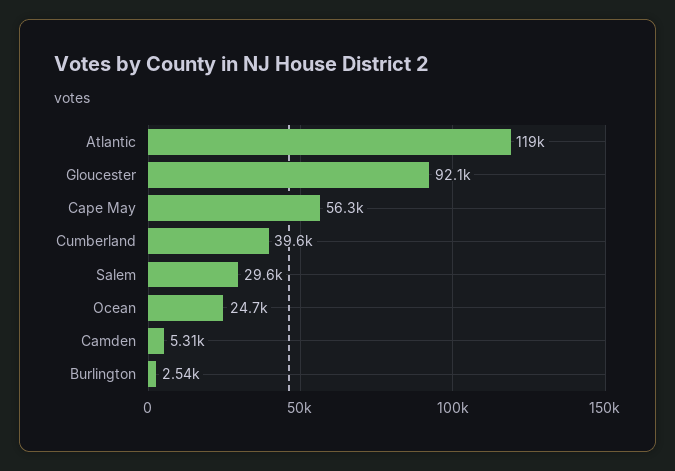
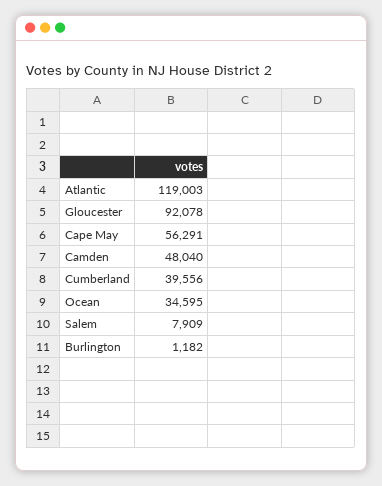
Salem: 29600 -> 7909
Ocean: 24700 -> 34595
Camden: 5310 -> 48040
Burlington: 2540 -> 1182

